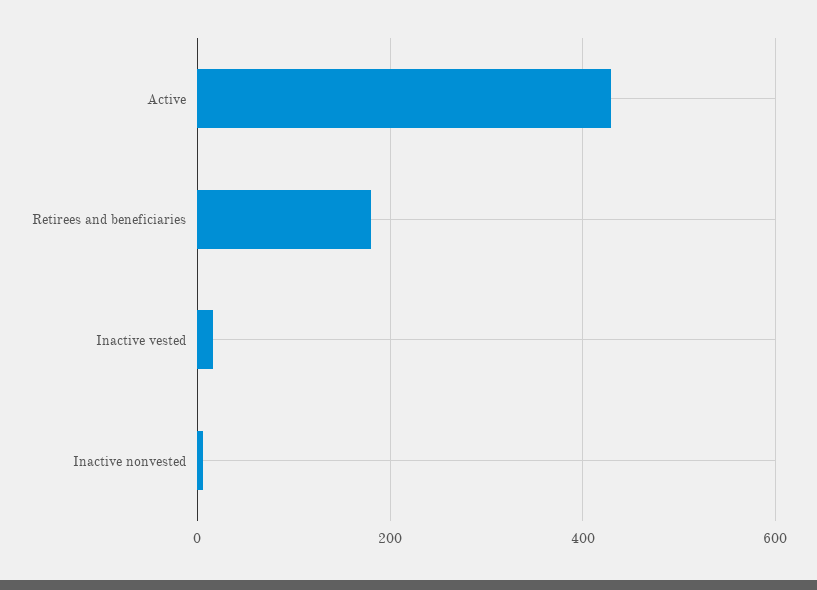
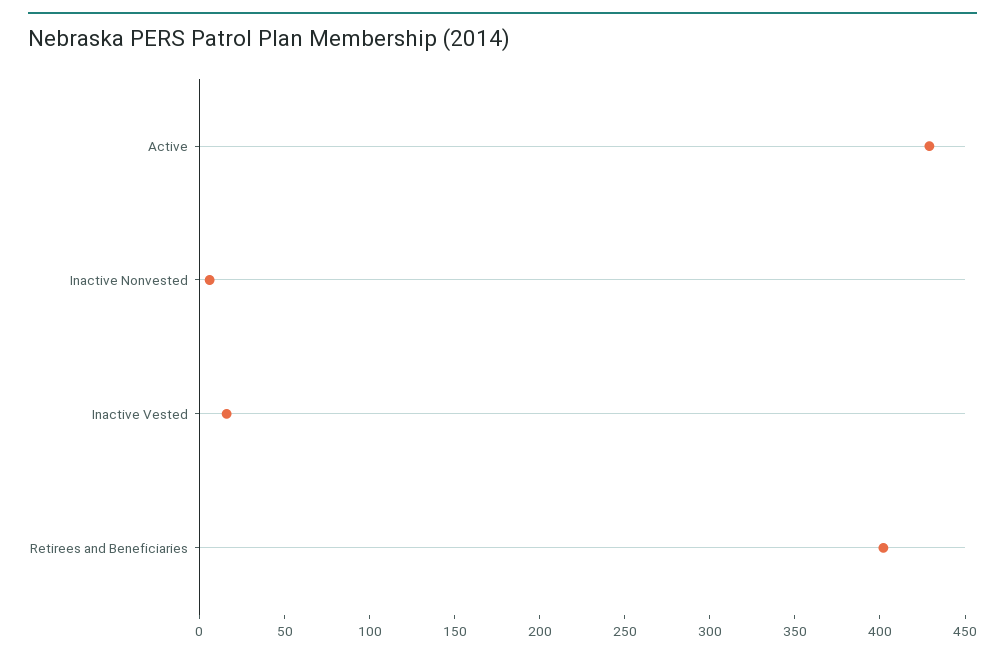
Retirees and beneficiaries: 180 -> 400

